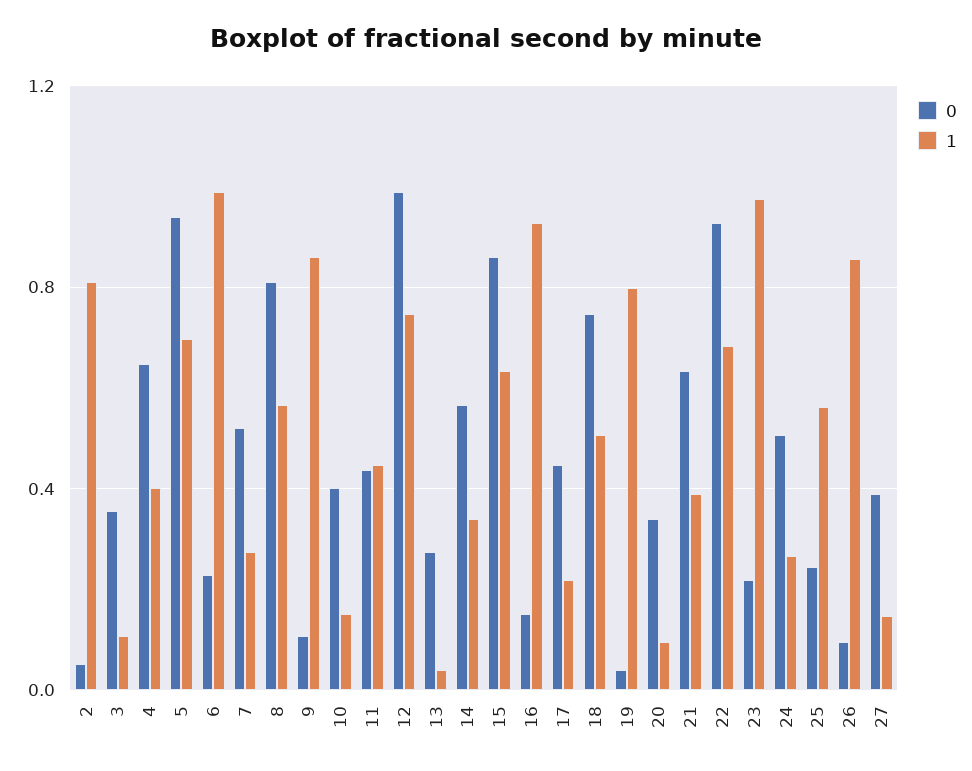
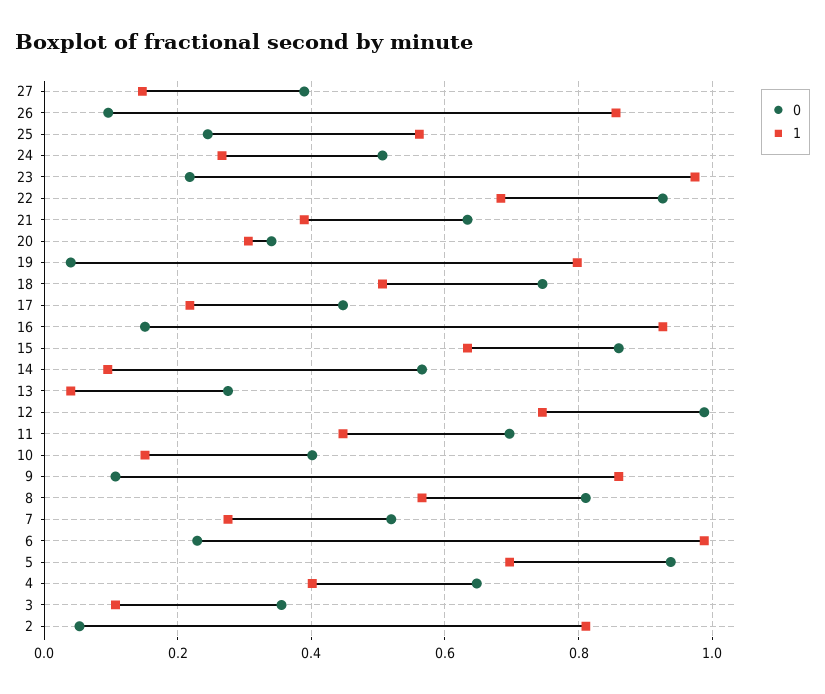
0, 11: 0.45 -> 0.7
1, 14: 0.35 -> 0.1
1, 20: 0.1 -> 0.3

